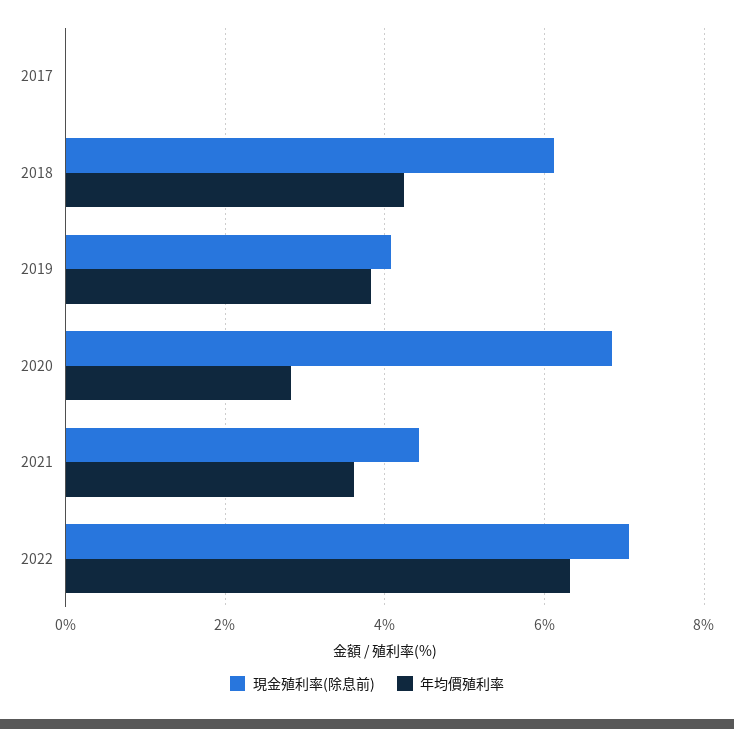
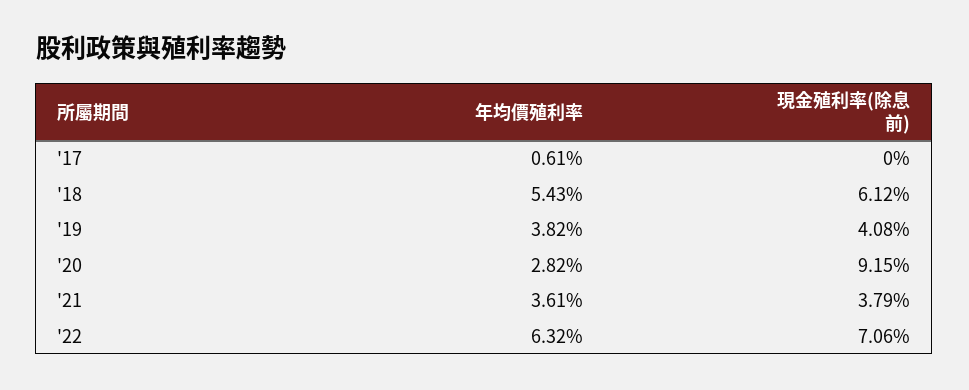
年均價殖利率, 2017: 0 -> 0.61
年均價殖利率, 2018: 4.2 -> 5.43
現金殖利率(除息前), 2020: 6.8 -> 9.15
現金殖利率(除息前), 2021: 4.4 -> 3.79

